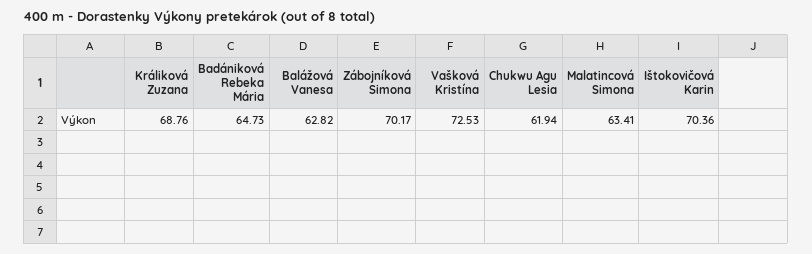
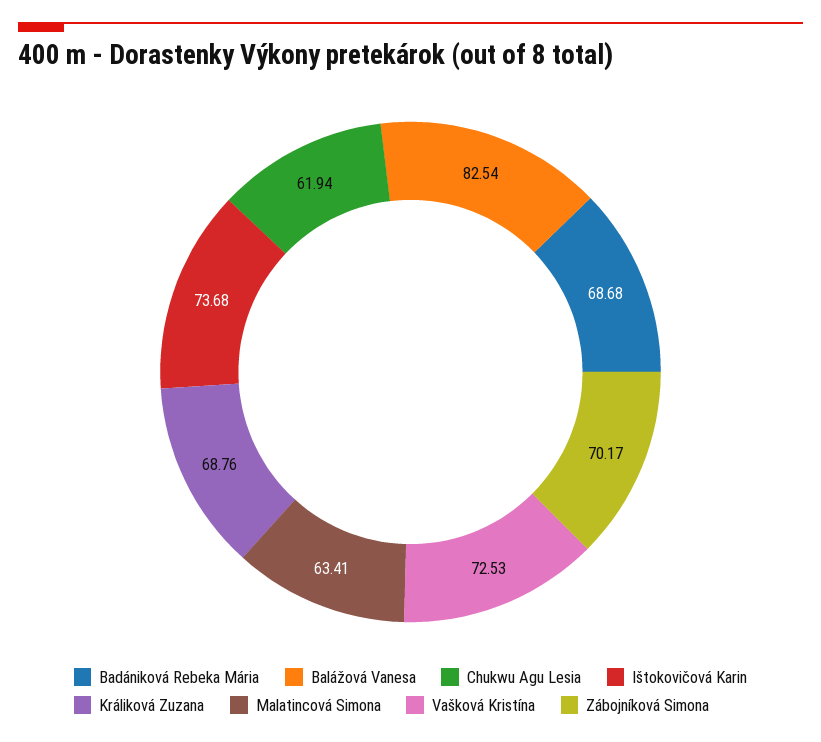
Badániková Rebeka Mária: 64.73 -> 68.68
Balážová Vanesa: 62.82 -> 82.54
Ištokovičová Karin: 70.36 -> 73.68

